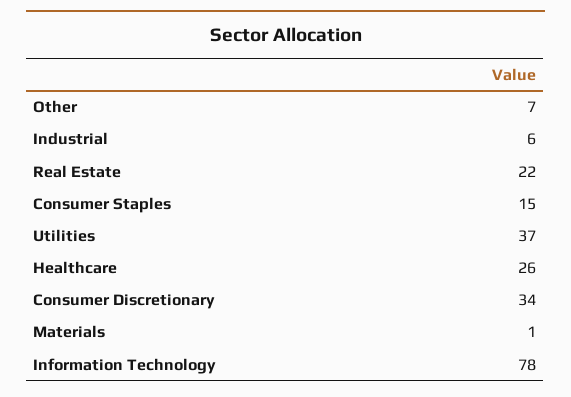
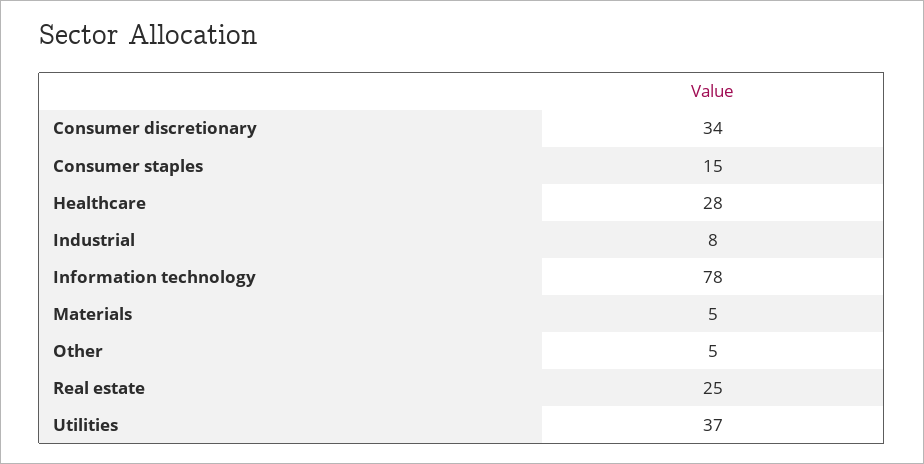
Other: 7 -> 5
Industrial: 6 -> 8
Real Estate: 22 -> 25
Healthcare: 26 -> 28
Materials: 1 -> 5

